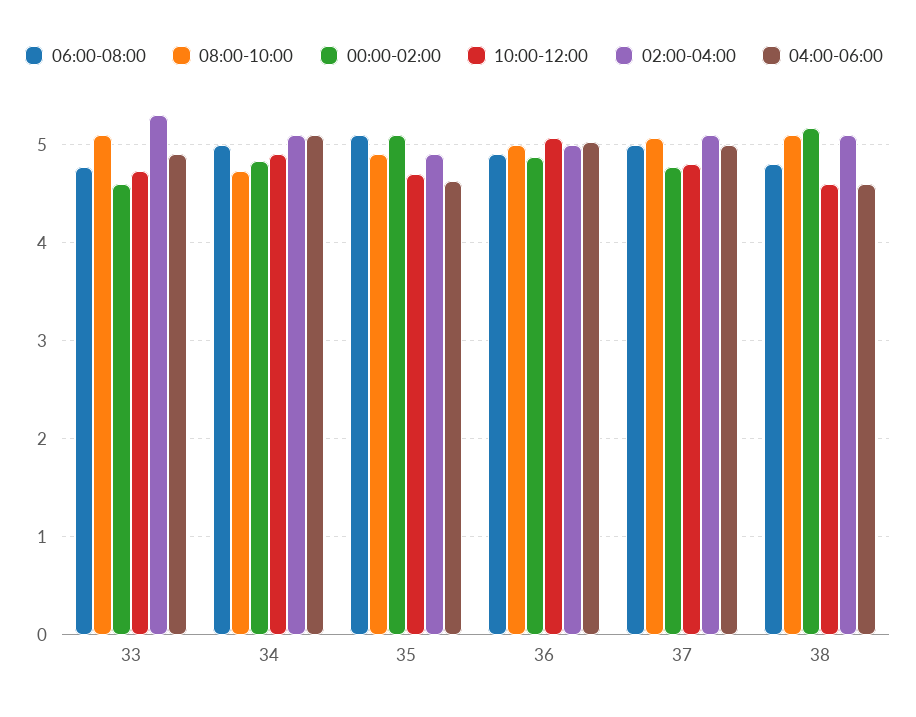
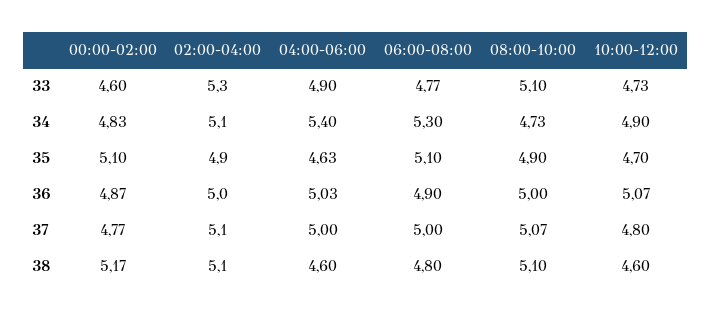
06:00-08:00, 34: 5 -> 5.3
04:00-06:00, 34: 5.1 -> 5.4

